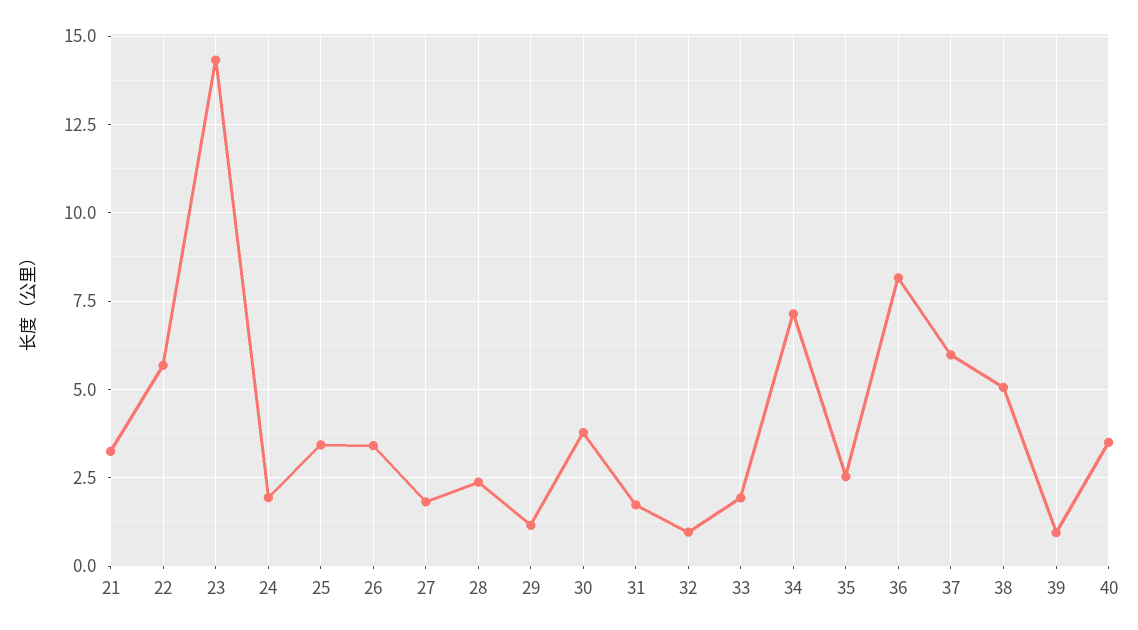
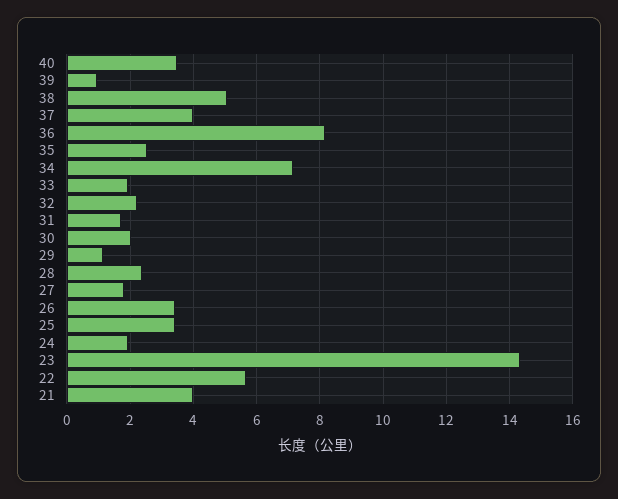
21: 3.25 -> 4
30: 3.75 -> 2
32: 1 -> 2.2
37: 6 -> 4

